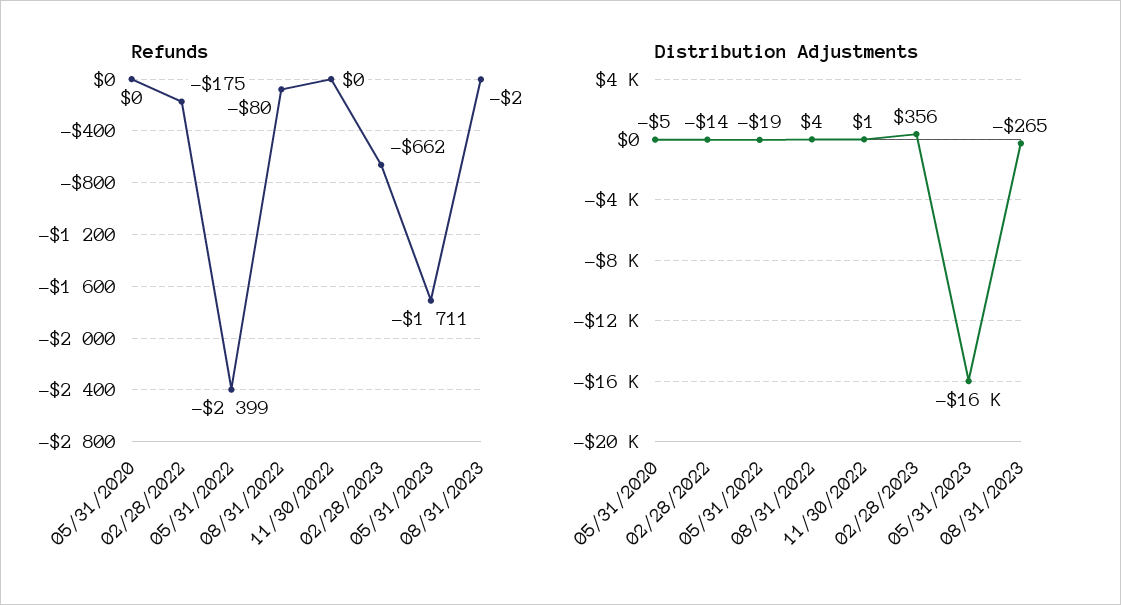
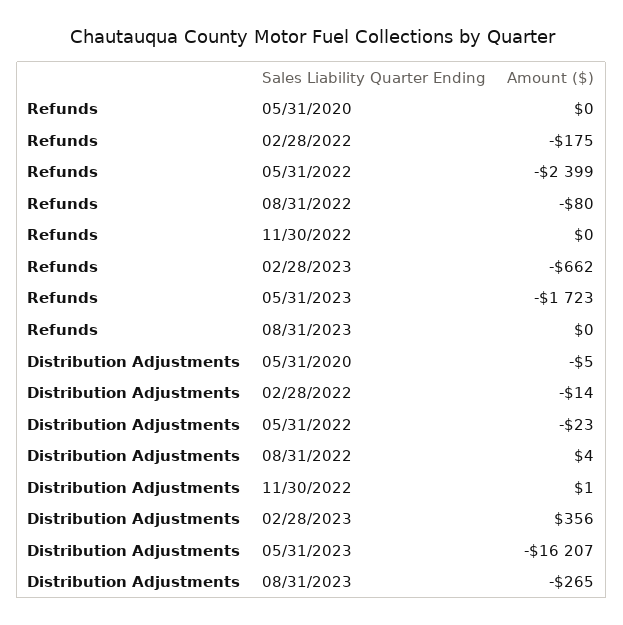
Refunds, 05/31/2023: -1711 -> -1723
Refunds, 08/31/2023: -2 -> 0
Distribution Adjustments, 05/31/2022: -19 -> -23

